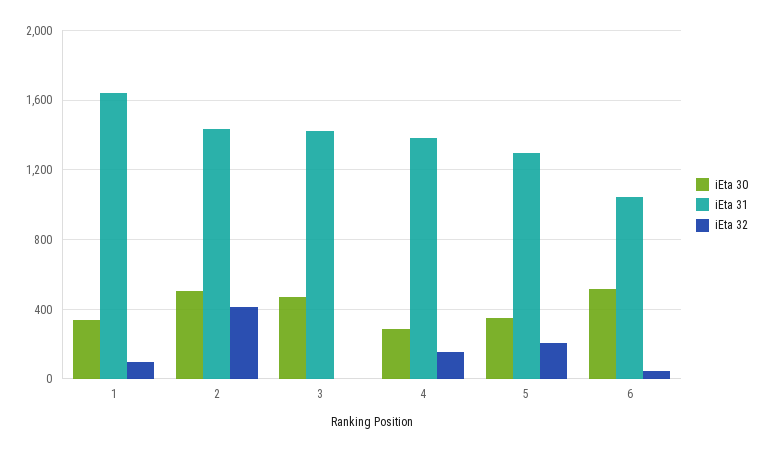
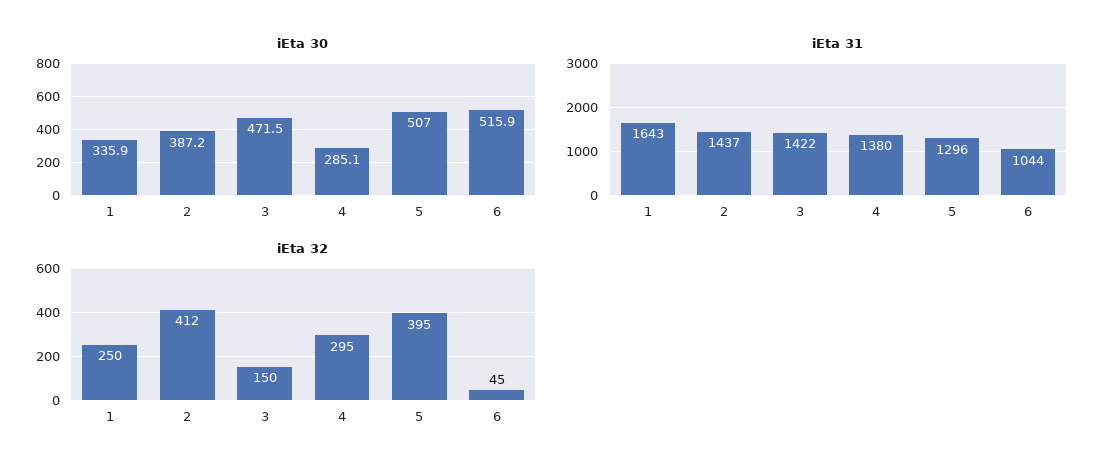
iEta 32, 1: 100 -> 250
iEta 30, 2: 500 -> 387.2
iEta 32, 3: 0 -> 150
iEta 32, 4: 150 -> 295
iEta 30, 5: 350 -> 507
iEta 32, 5: 200 -> 395

